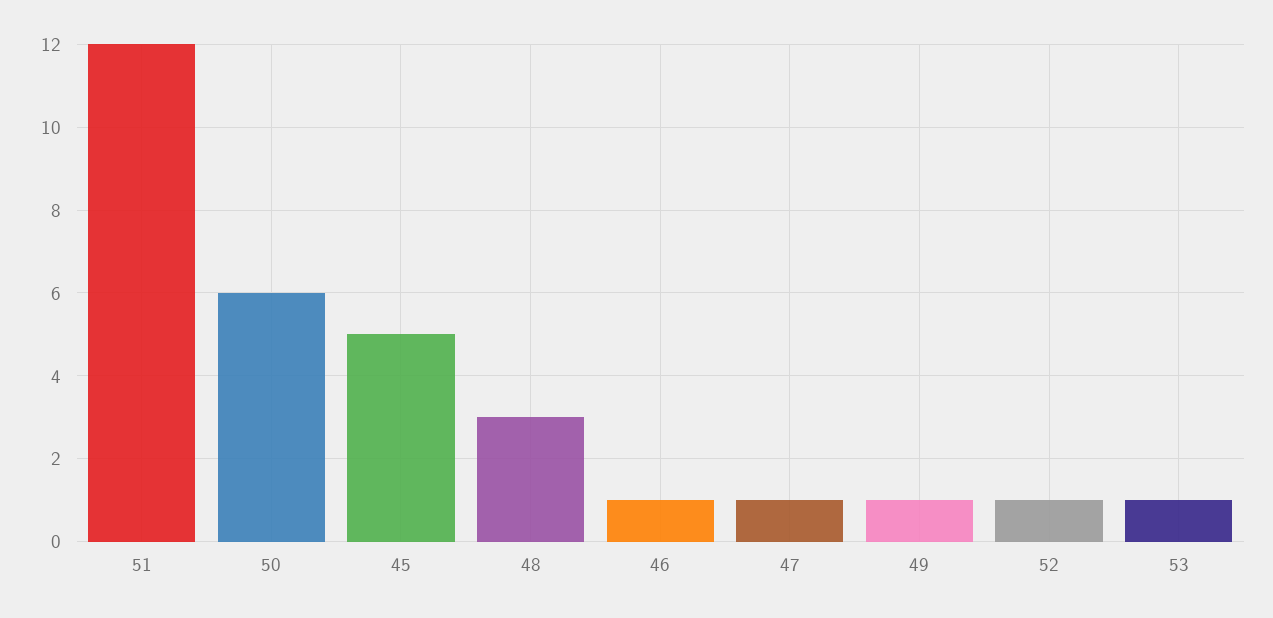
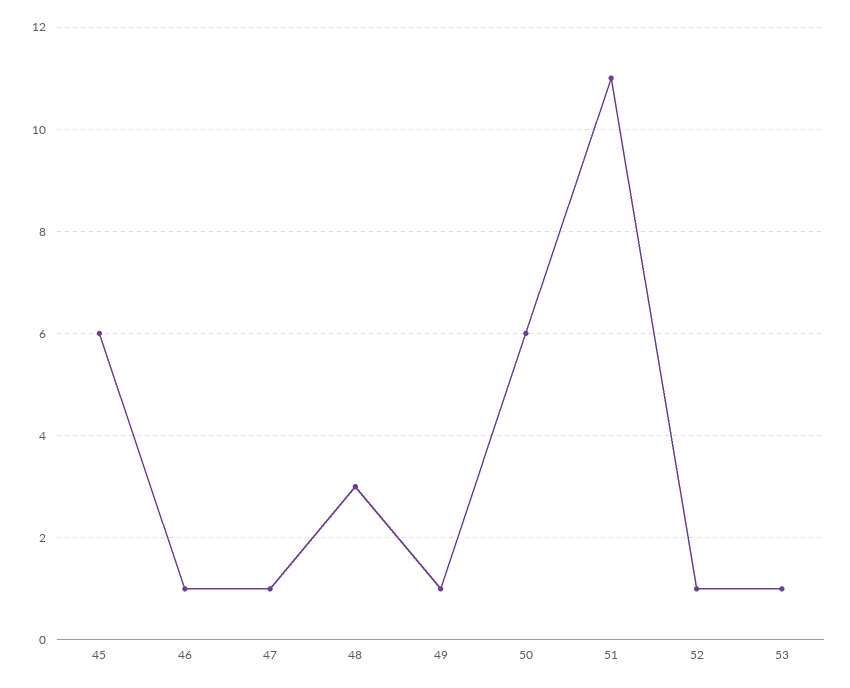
51: 12 -> 11
45: 5 -> 6

